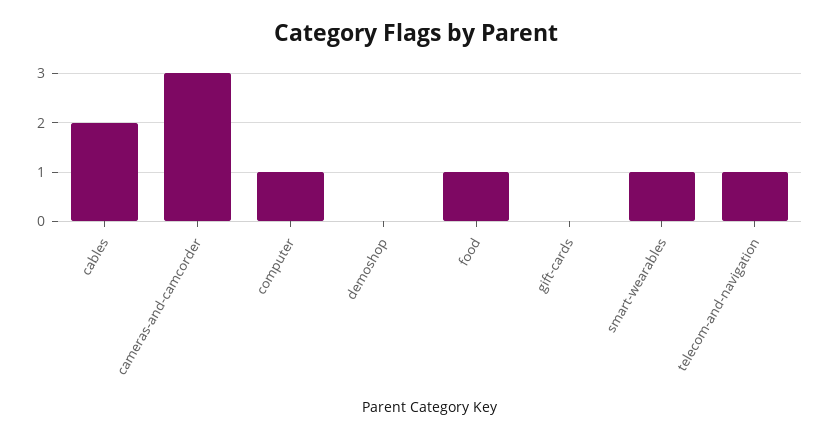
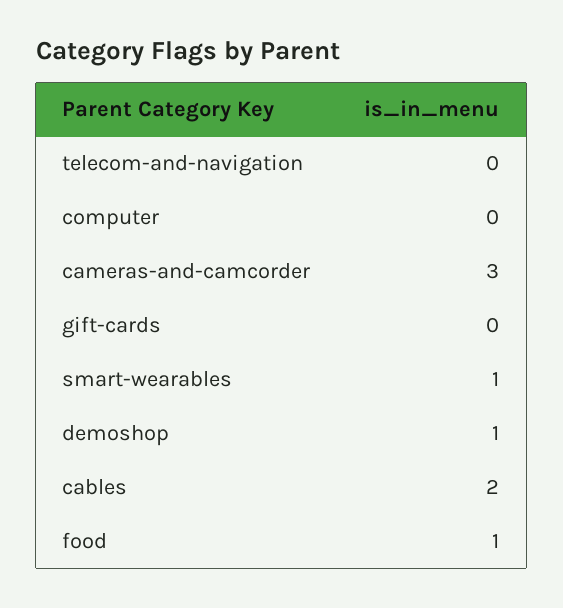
computer: 1 -> 0
demoshop: 0 -> 1
telecom-and-navigation: 1 -> 0

